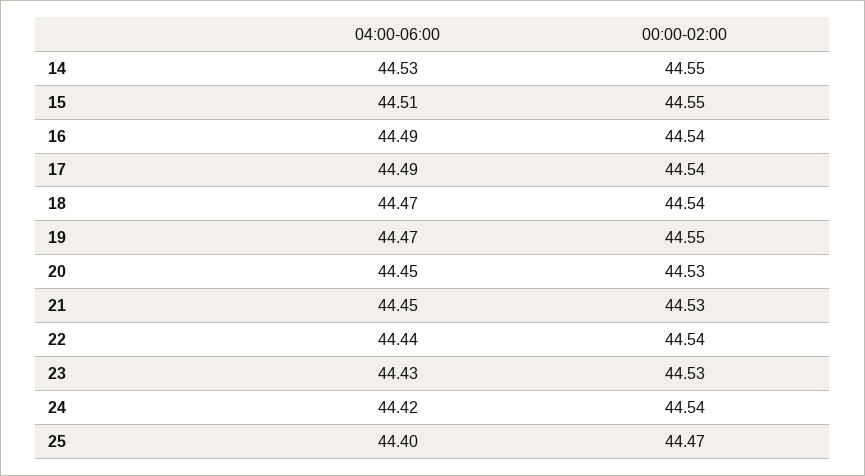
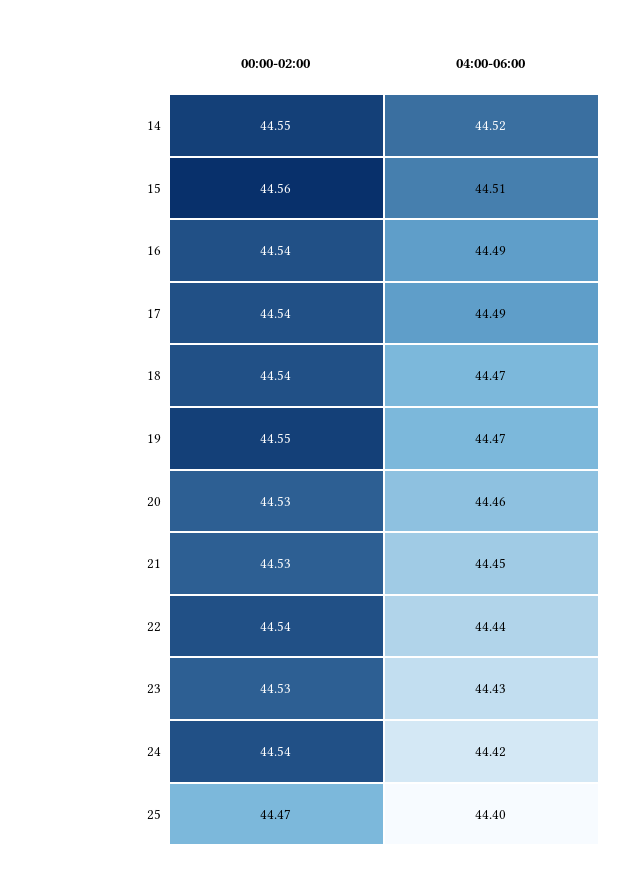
04:00-06:00, 14: 44.53 -> 44.52
00:00-02:00, 15: 44.55 -> 44.56
04:00-06:00, 20: 44.45 -> 44.46

